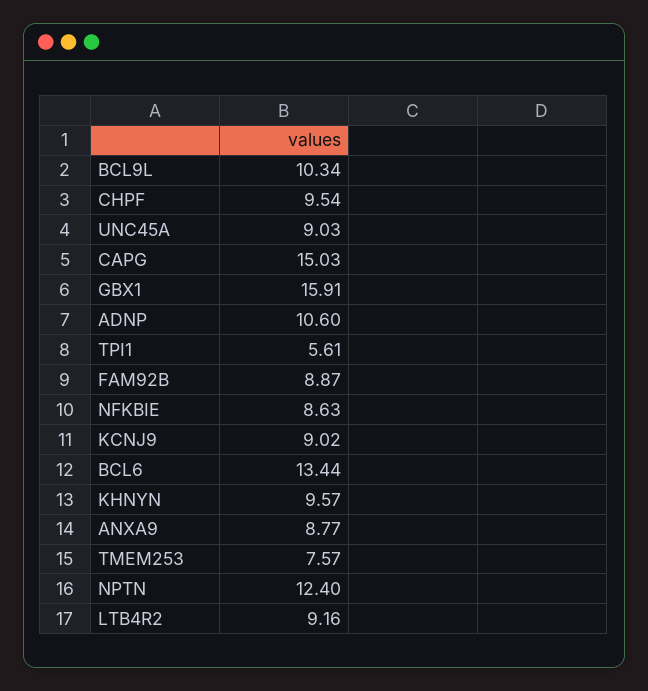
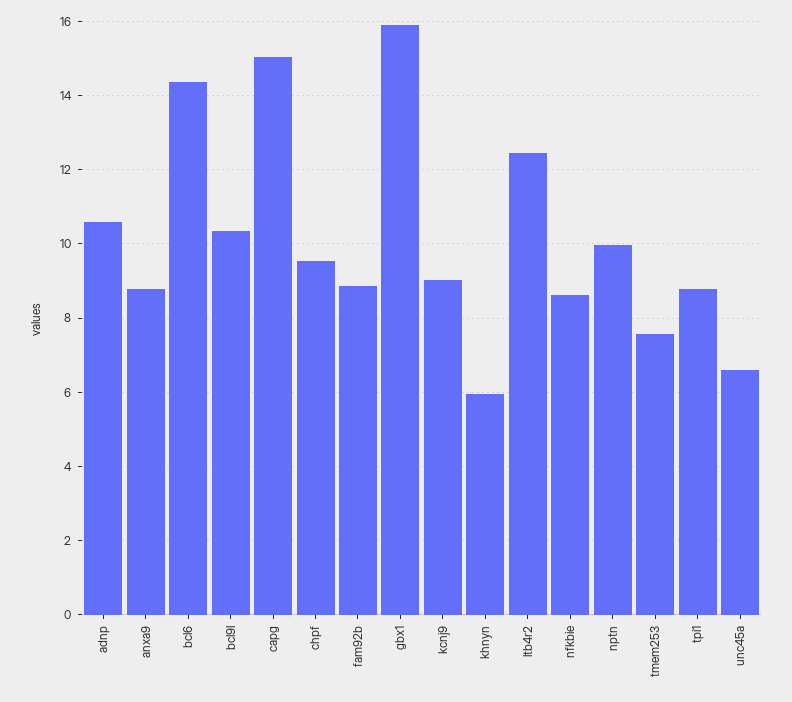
UNC45A: 9.03 -> 6.6
TPI1: 5.61 -> 8.8
BCL6: 13.44 -> 14.4
KHNYN: 9.57 -> 6
NPTN: 12.4 -> 10
LTB4R2: 9.16 -> 12.4

